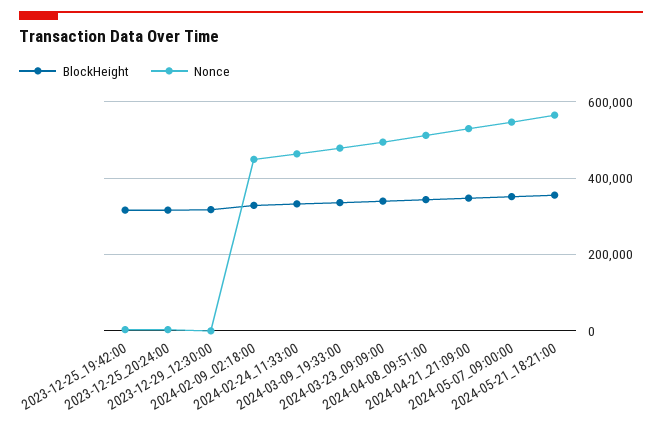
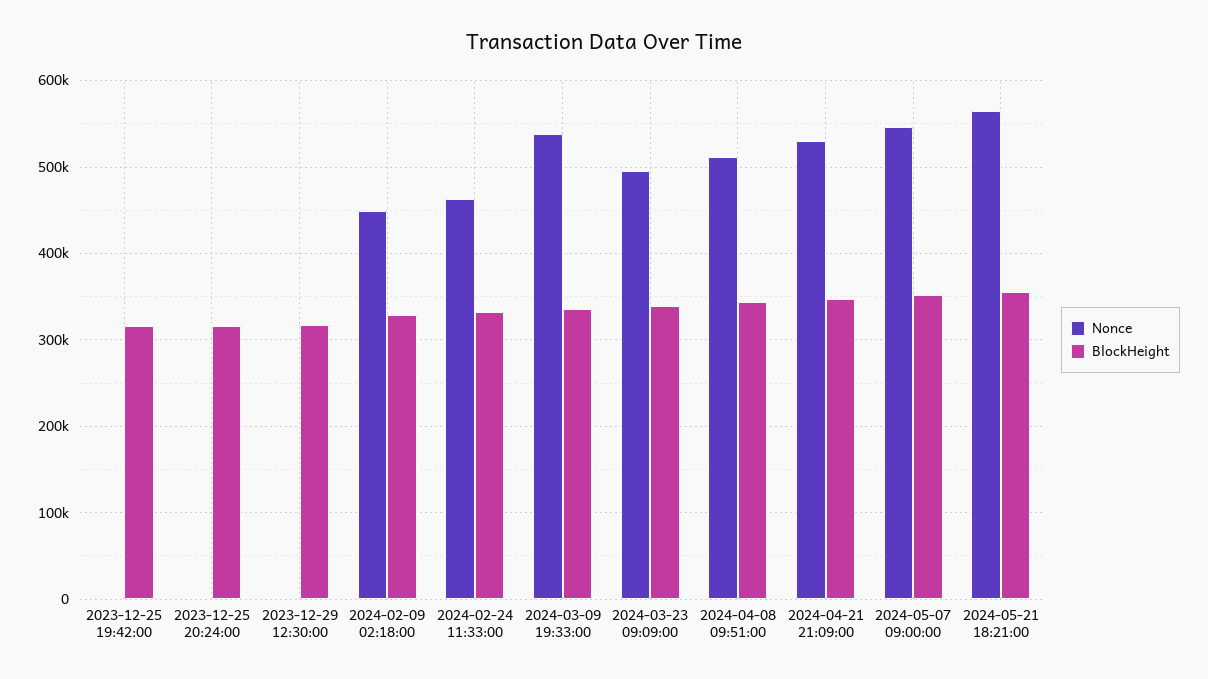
Nonce, 2024-03-09_19:33:00: 480000 -> 540000

